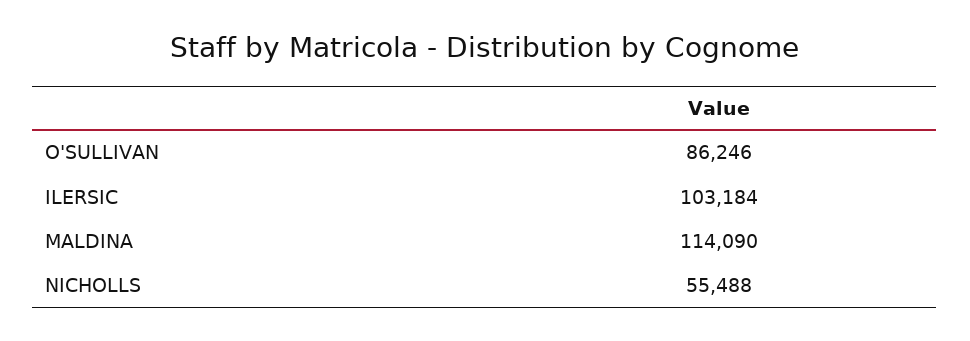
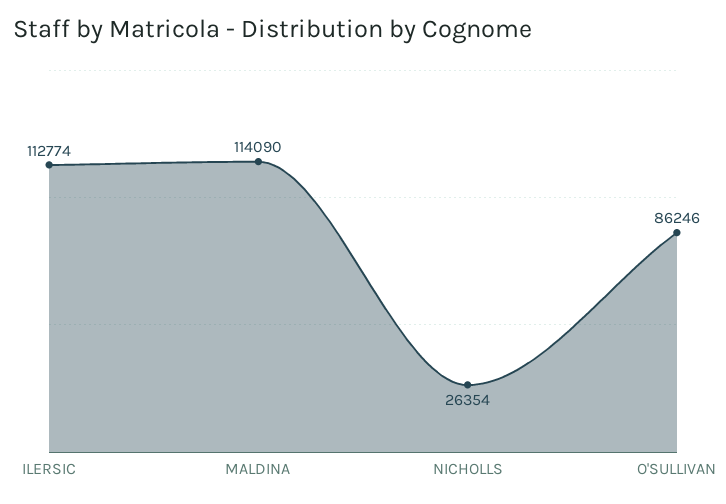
ILERSIC: 103184 -> 112774
NICHOLLS: 55488 -> 26354

